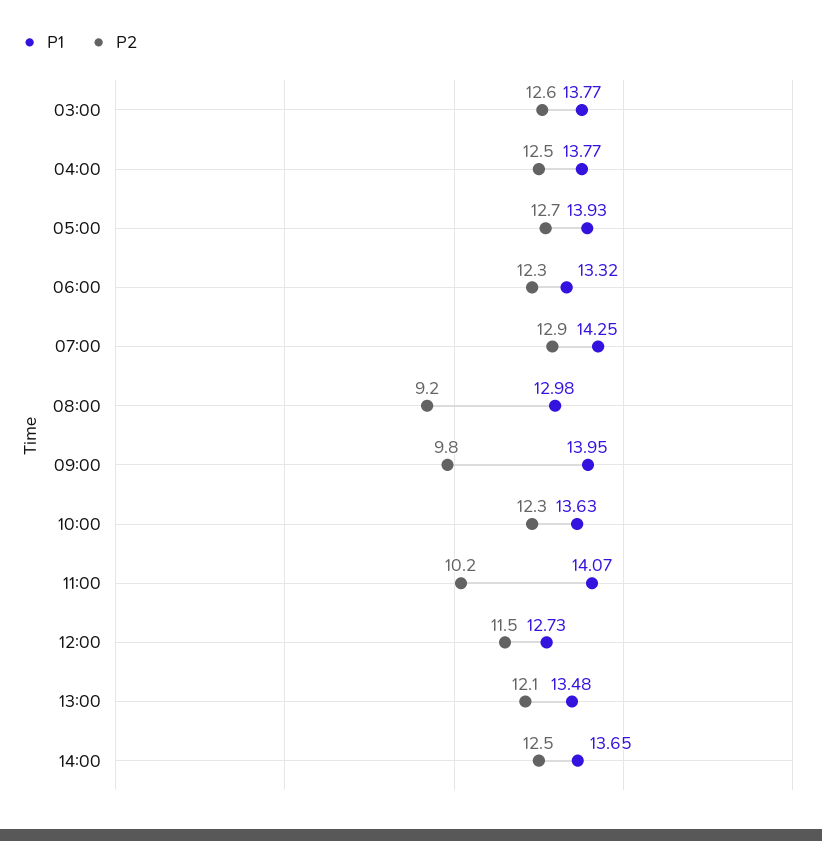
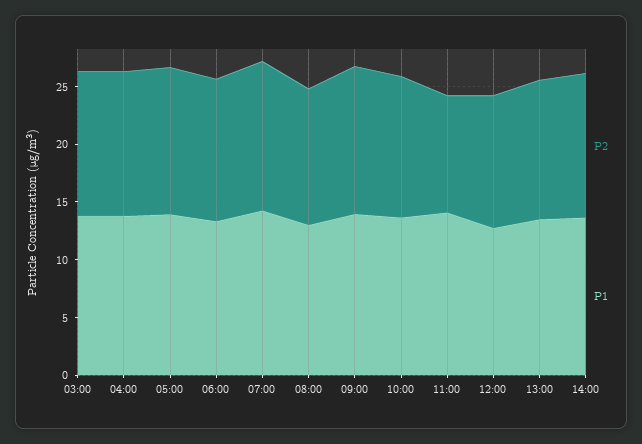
P2, 08:00: 9.2 -> 12
P2, 09:00: 9.8 -> 13

